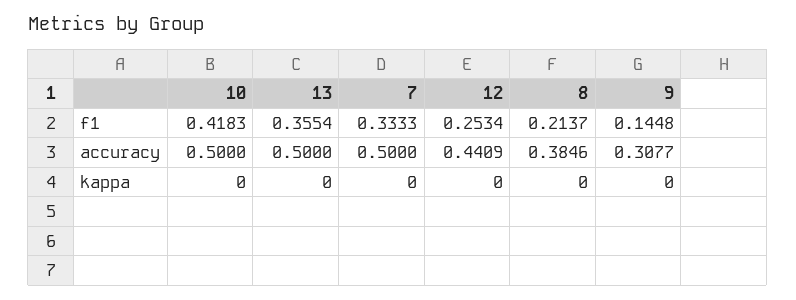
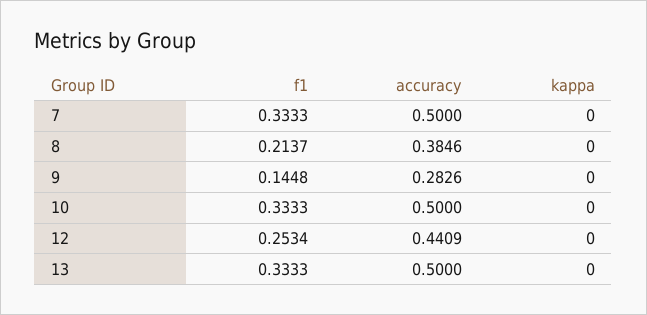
10, f1: 0.4183 -> 0.3333
13, f1: 0.3554 -> 0.3333
9, accuracy: 0.3077 -> 0.2826

